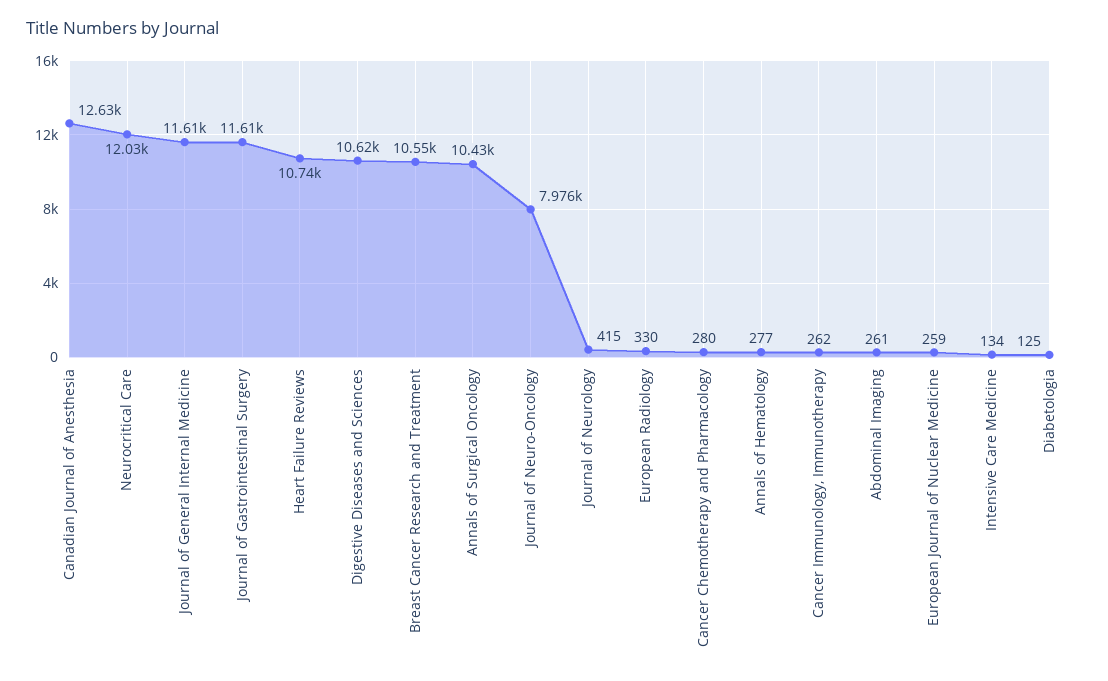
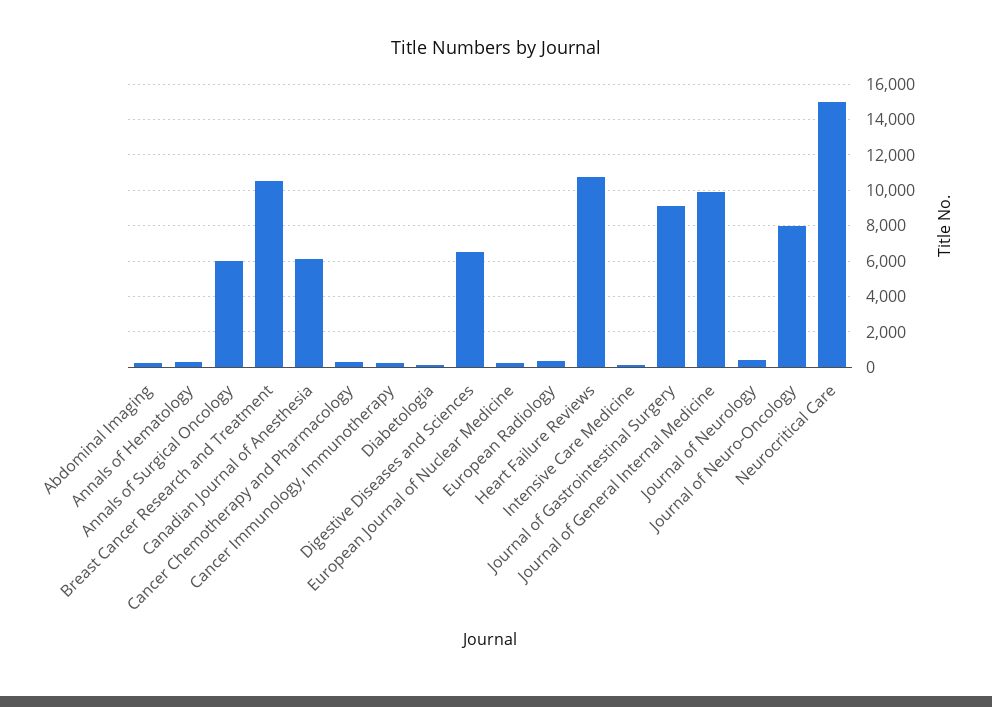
Canadian Journal of Anesthesia: 12630 -> 6000
Neurocritical Care: 12030 -> 15000
Journal of General Internal Medicine: 11610 -> 10000
Journal of Gastrointestinal Surgery: 11610 -> 9000
Digestive Diseases and Sciences: 10620 -> 6500
Annals of Surgical Oncology: 10430 -> 6000

